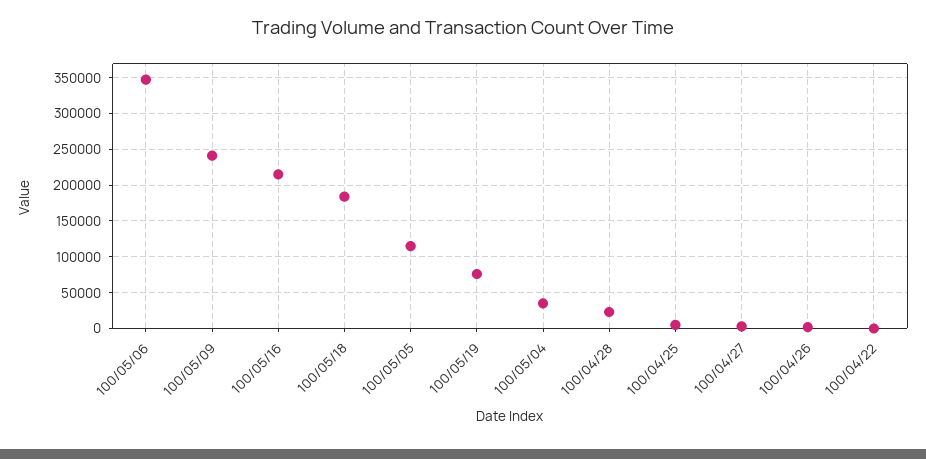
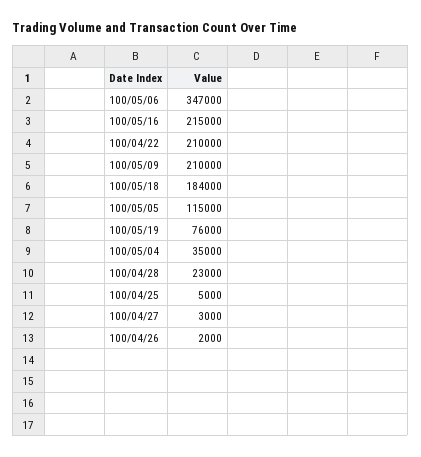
100/05/09: 240000 -> 210000
100/04/22: 0 -> 210000

